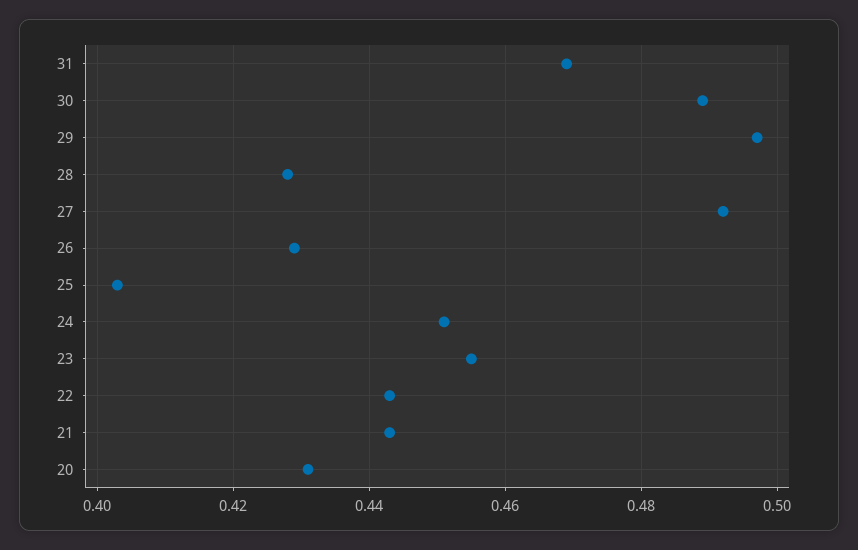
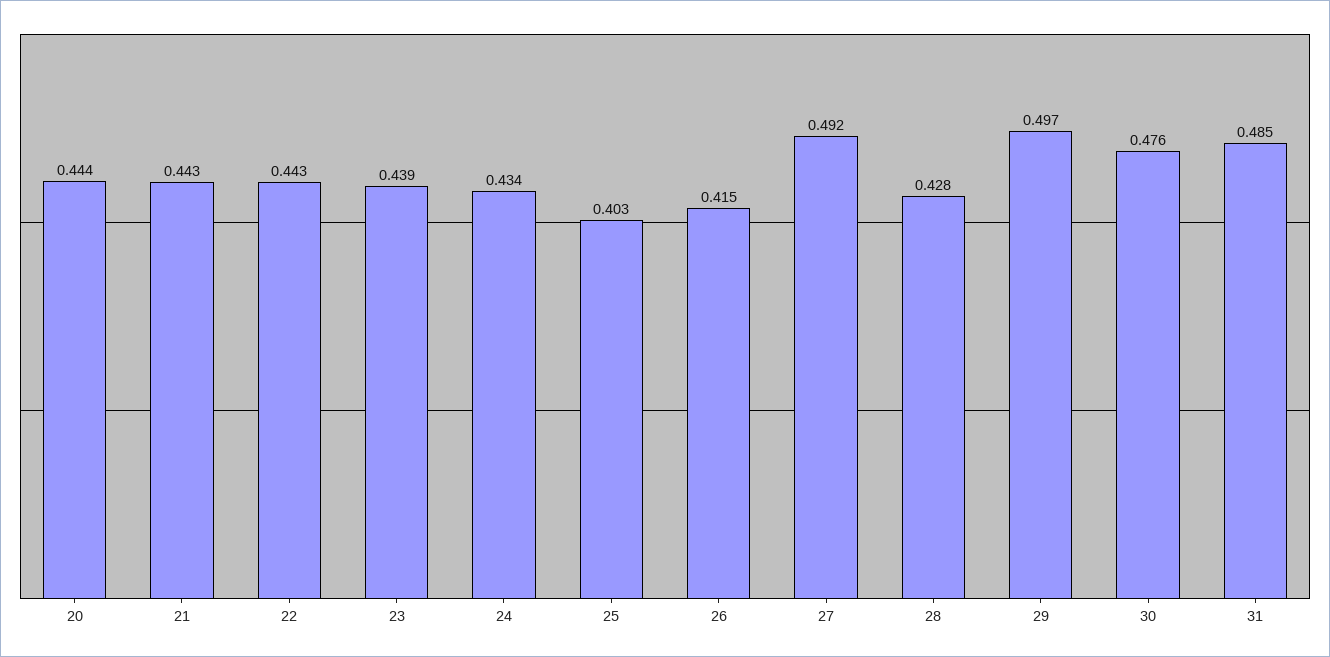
31: 0.47 -> 0.485
30: 0.49 -> 0.476
26: 0.43 -> 0.415
24: 0.45 -> 0.434
23: 0.455 -> 0.439
20: 0.43 -> 0.444

